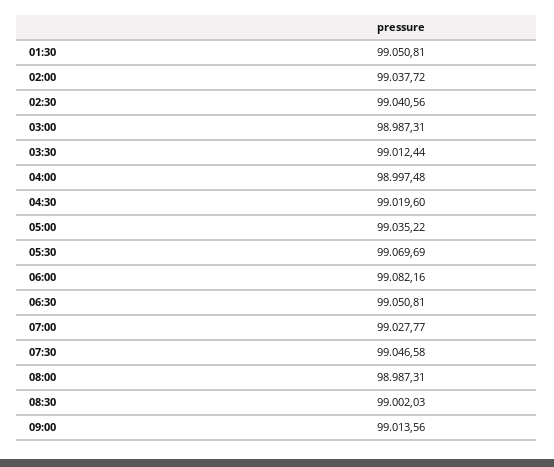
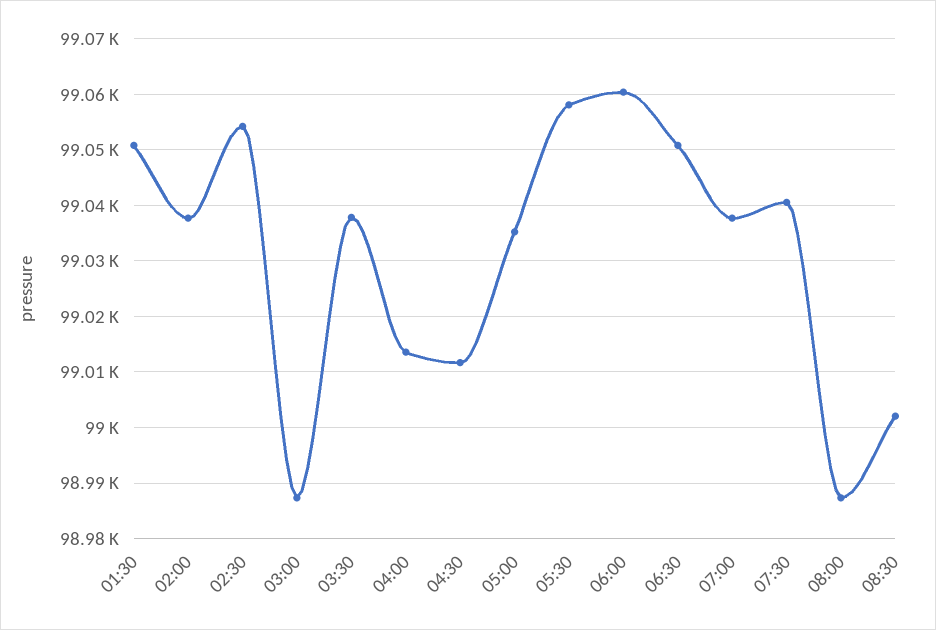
02:30: 99040.56 -> 99054
03:30: 99012.44 -> 99038
04:00: 98997.48 -> 99014
04:30: 99019.6 -> 99012
05:30: 99069.69 -> 99058
06:00: 99082.16 -> 99060
07:00: 99027.77 -> 99038
07:30: 99046.58 -> 99040
09:00: 99013.56 -> none

